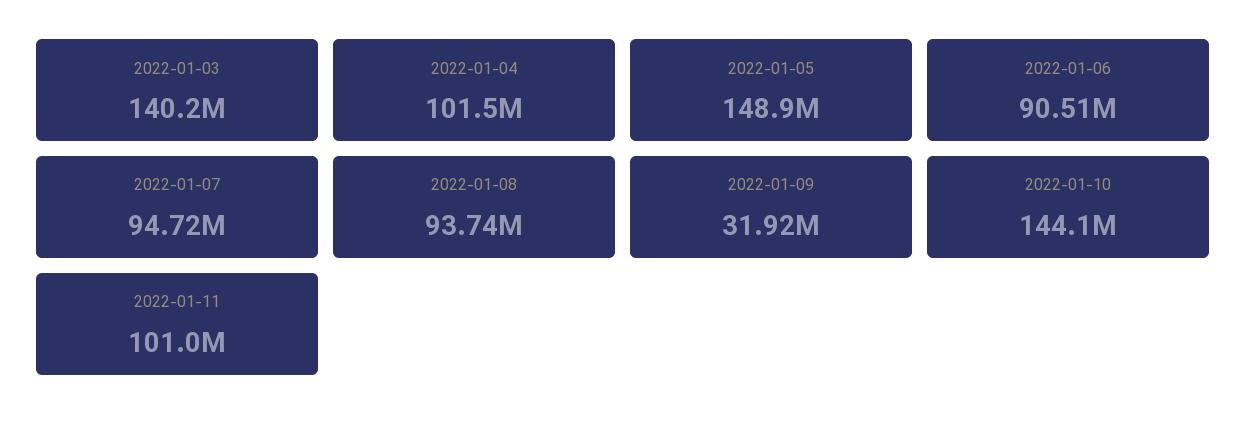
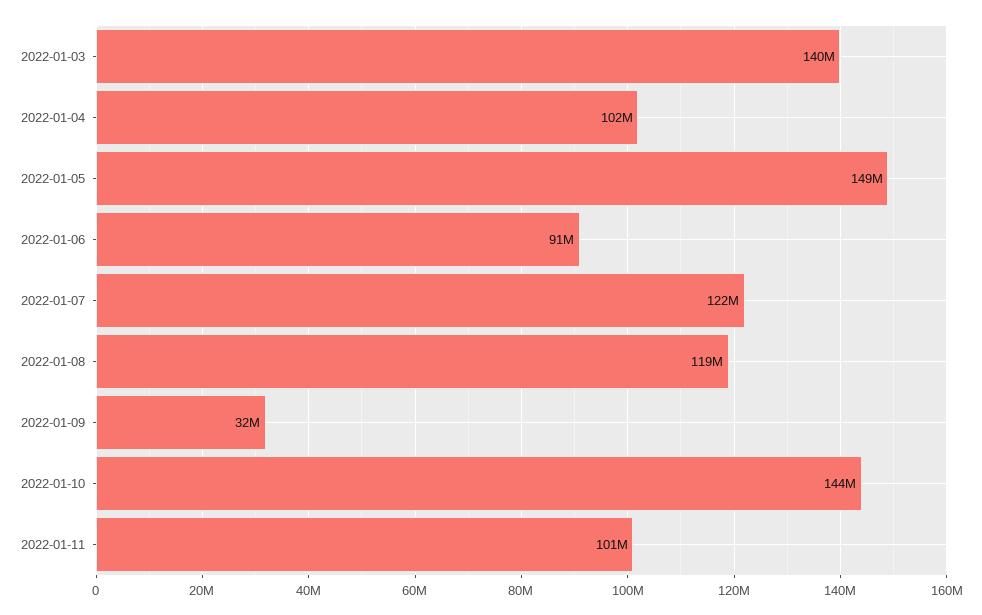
2022-01-07: 94720000 -> 122000000
2022-01-08: 93740000 -> 119000000

